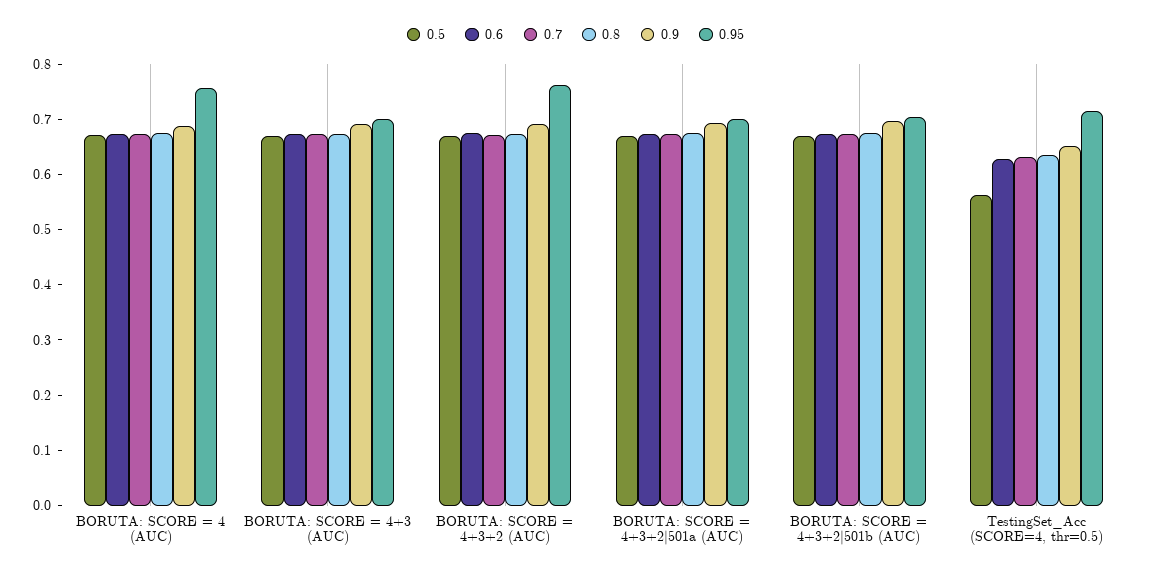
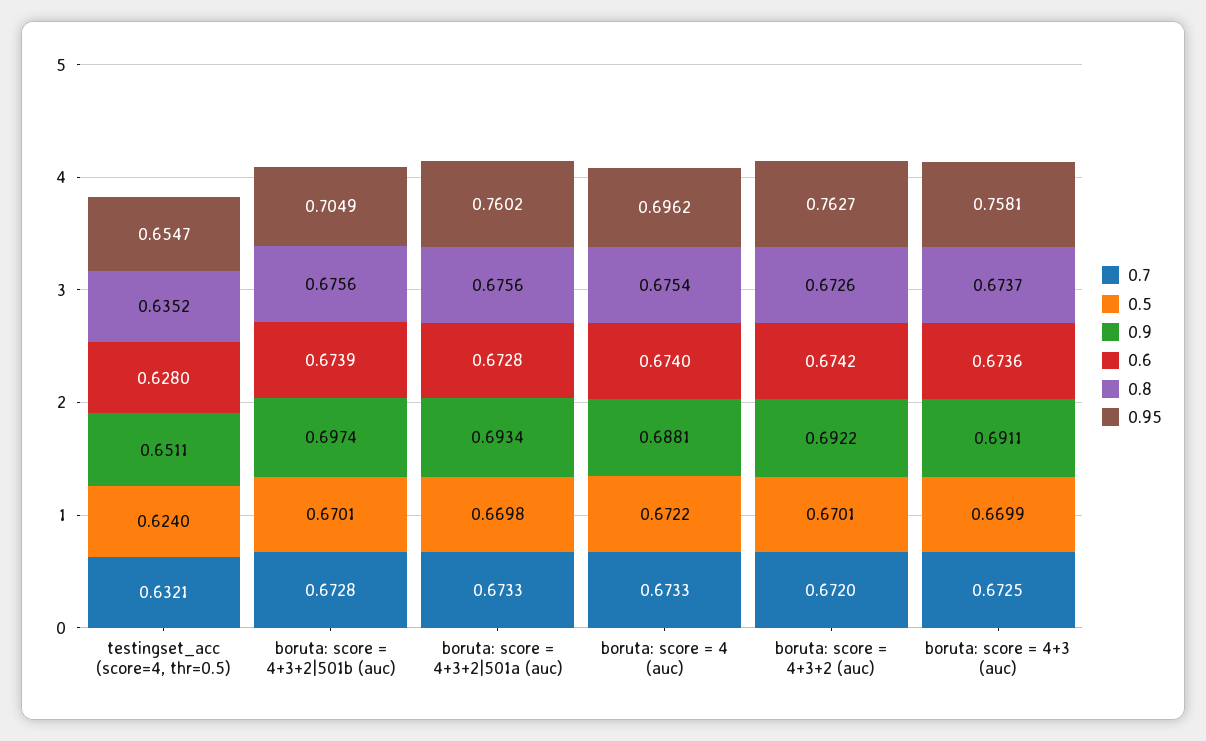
0.95, BORUTA: SCORE = 4 (AUC): 0.76 -> 0.6962
0.95, BORUTA: SCORE = 4+3 (AUC): 0.7 -> 0.7581
0.95, BORUTA: SCORE = 4+3+2|501a (AUC): 0.7 -> 0.7602
0.5, TestingSet_Acc (SCORE=4, thr=0.5): 0.56 -> 0.624
0.95, TestingSet_Acc (SCORE=4, thr=0.5): 0.72 -> 0.6547

